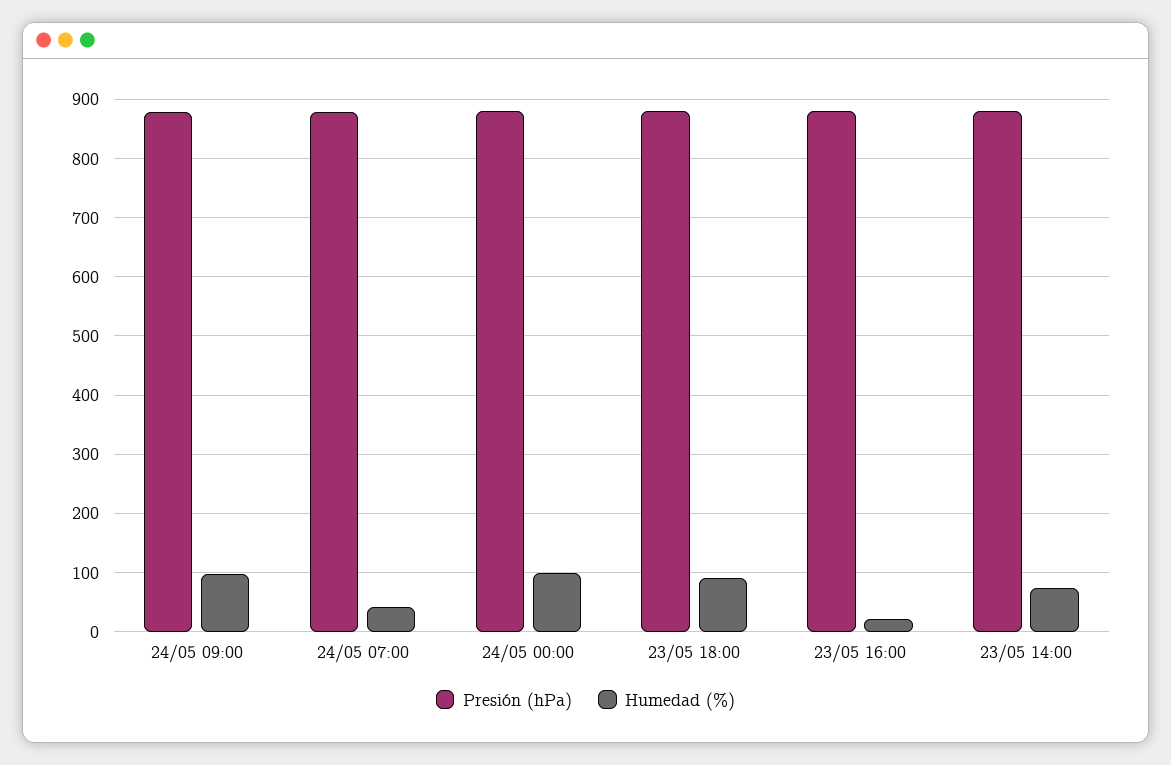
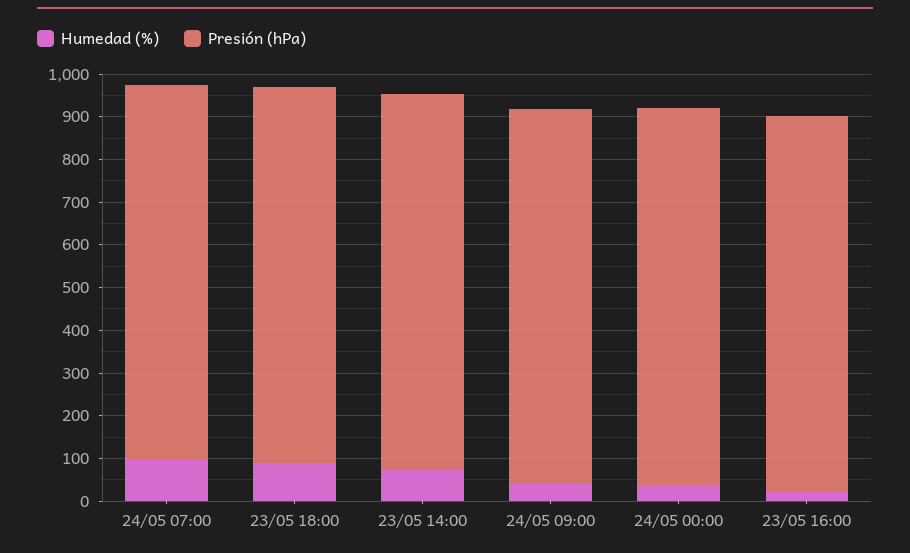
Humedad (%), 24/05 09:00: 100 -> 40
Humedad (%), 24/05 07:00: 40 -> 100
Humedad (%), 24/05 00:00: 100 -> 40

